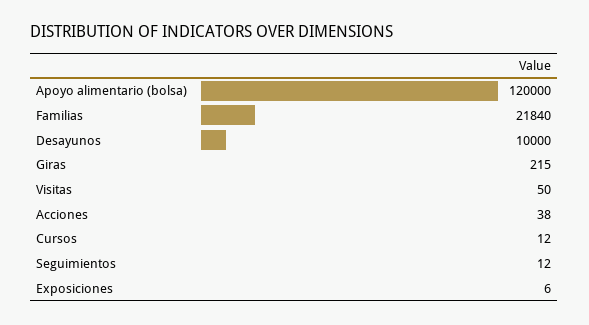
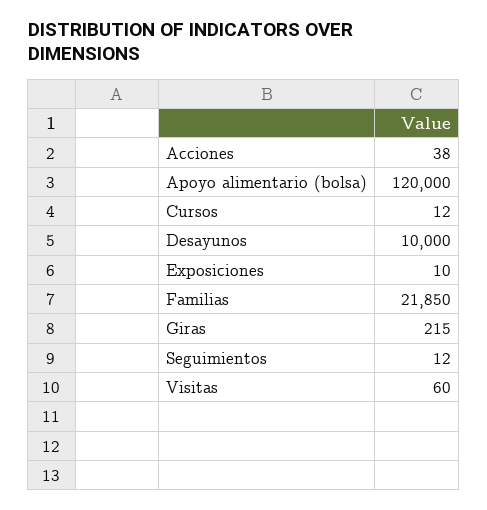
Familias: 21840 -> 21850
Visitas: 50 -> 60
Exposiciones: 6 -> 10

